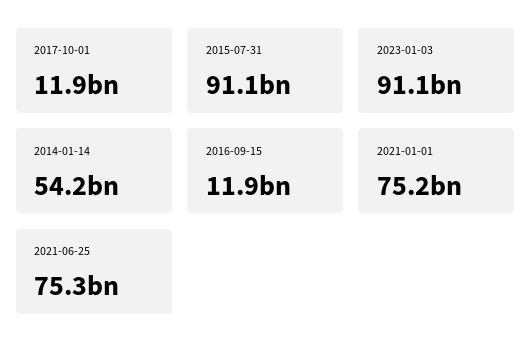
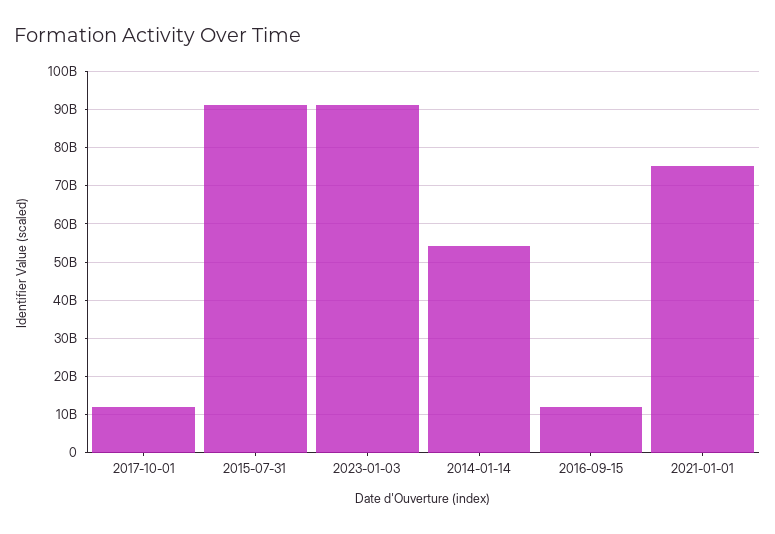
2021-06-25: 75300000000 -> none

